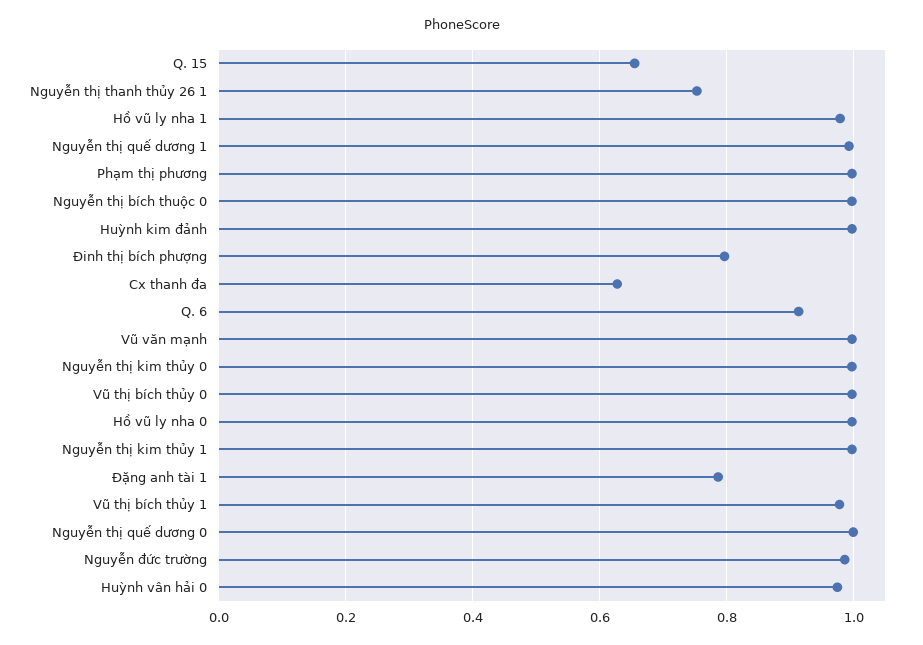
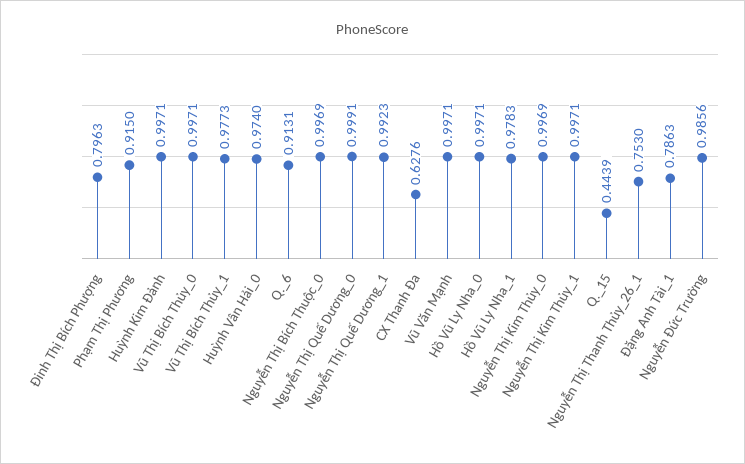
Q. 15: 0.66 -> 0.4439
Phạm thị phương: 1 -> 0.915

